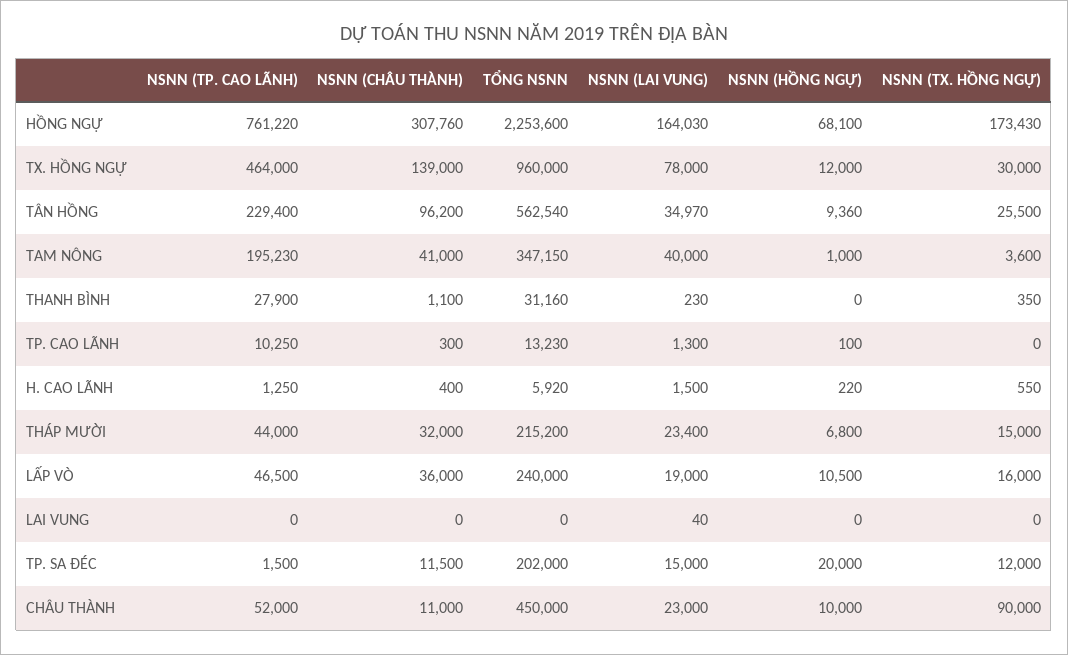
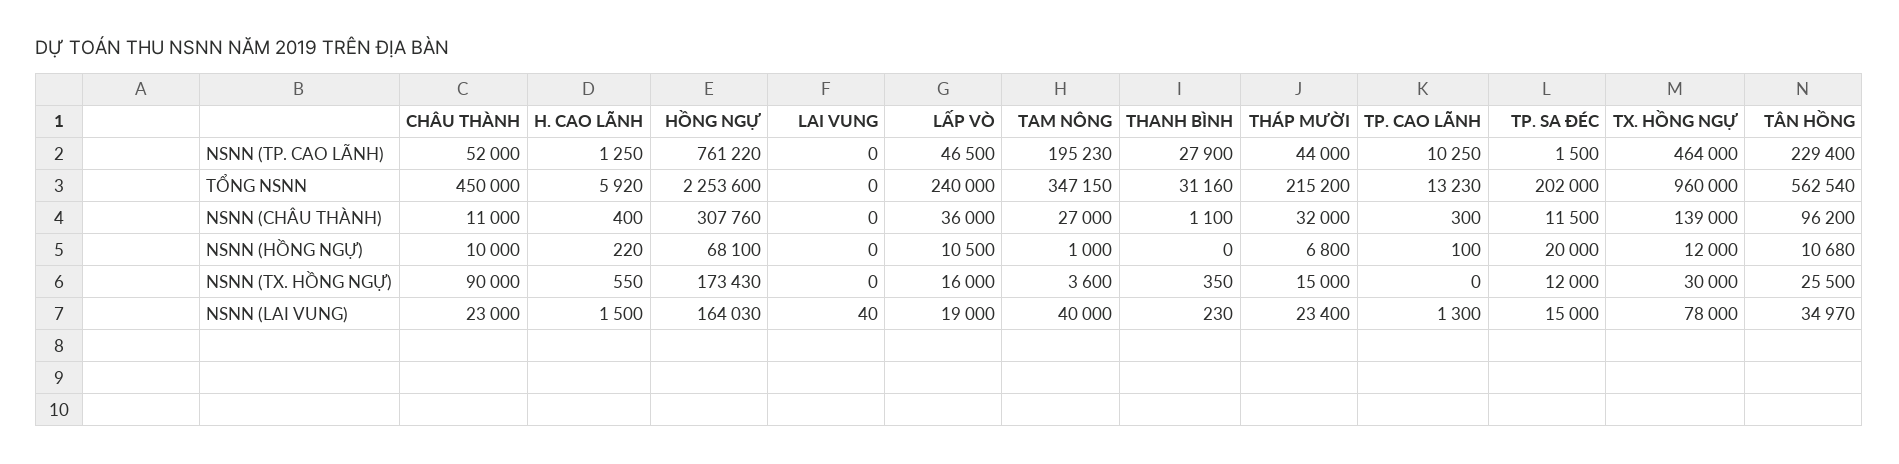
NSNN (HỒNG NGỰ), TÂN HỒNG: 9360 -> 10680
NSNN (CHÂU THÀNH), TAM NÔNG: 41000 -> 27000

